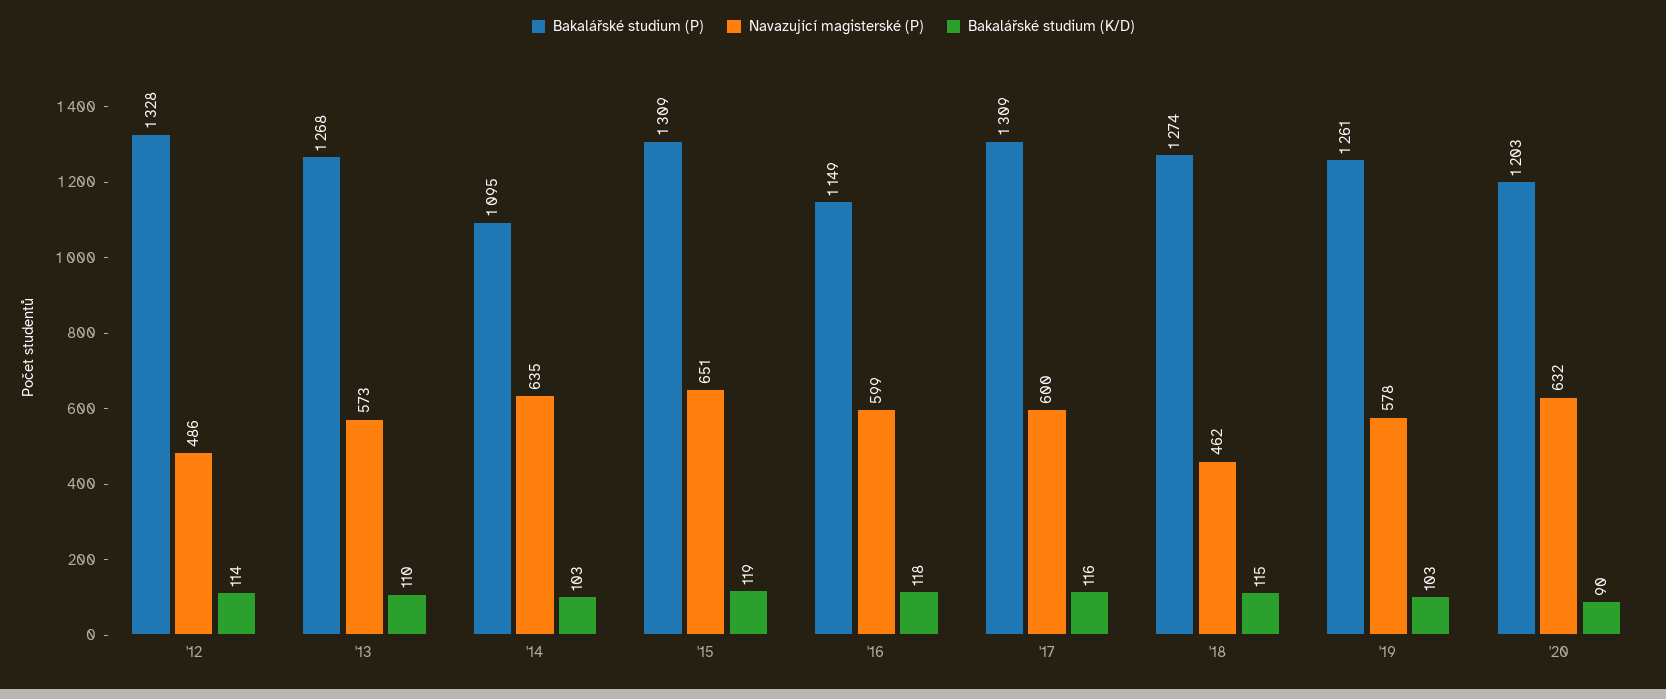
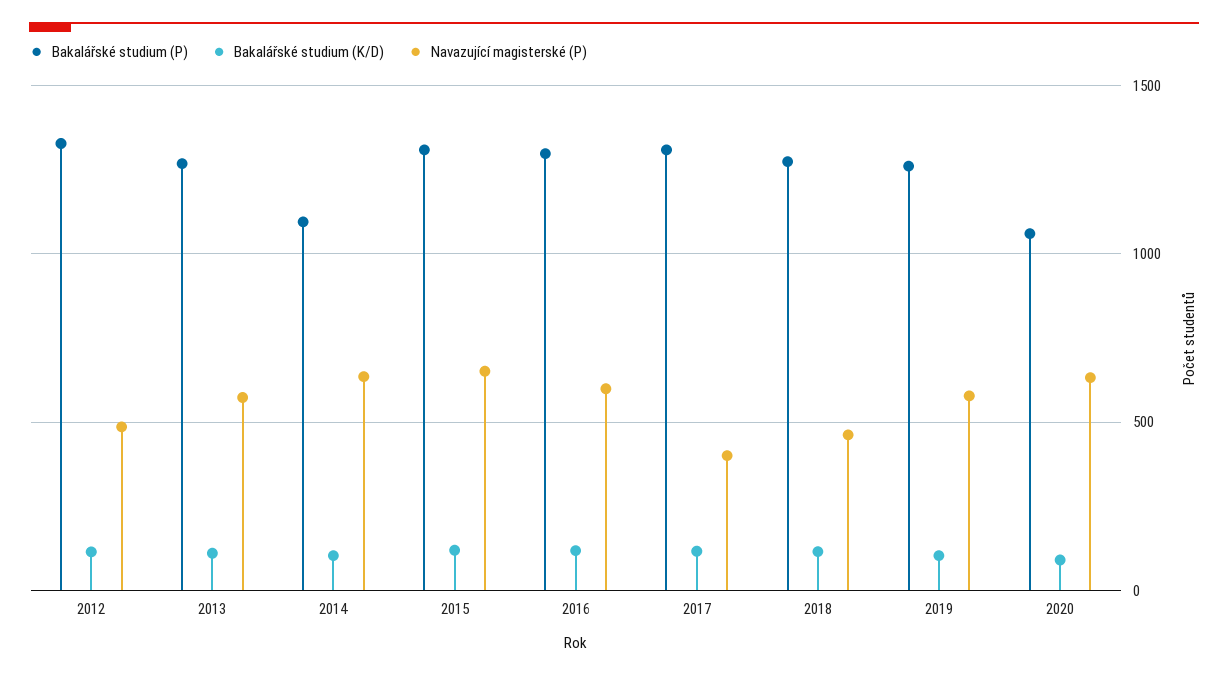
Bakalářské studium (P), '16: 1149 -> 1300
Navazující magisterské (P), '17: 600 -> 400
Bakalářské studium (P), '20: 1203 -> 1050

